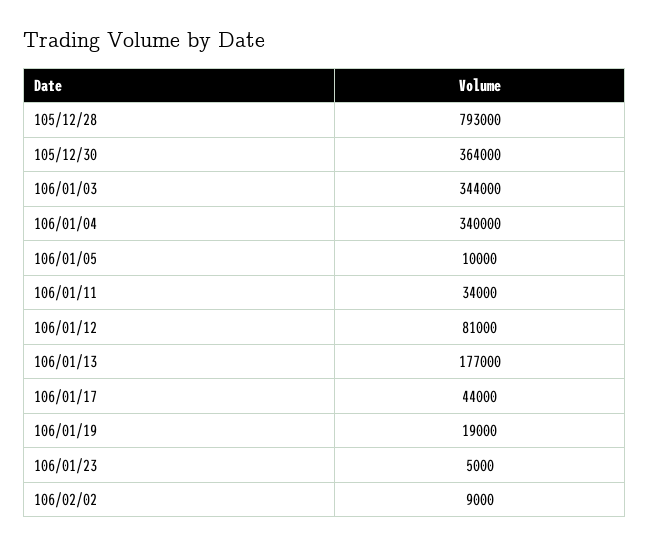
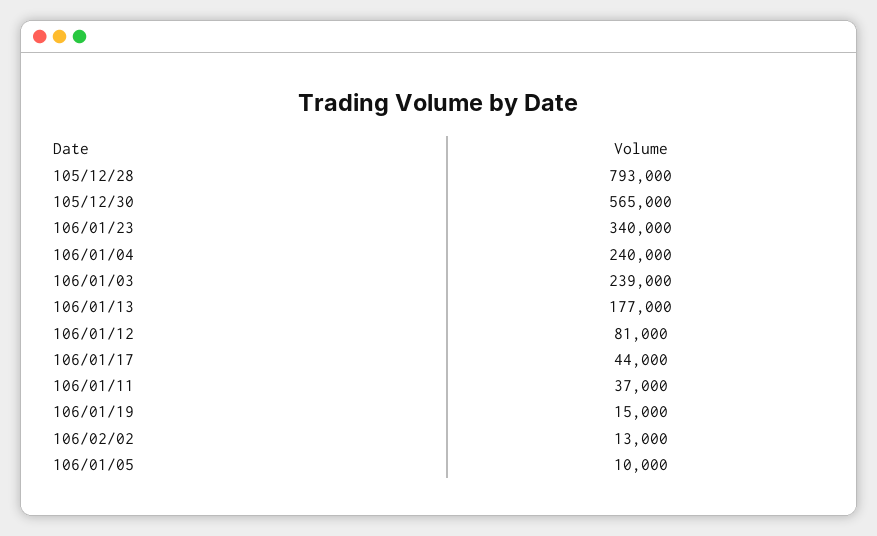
105/12/30: 364000 -> 565000
106/01/03: 344000 -> 239000
106/01/04: 340000 -> 240000
106/01/11: 34000 -> 37000
106/01/19: 19000 -> 15000
106/01/23: 5000 -> 340000
106/02/02: 9000 -> 13000

